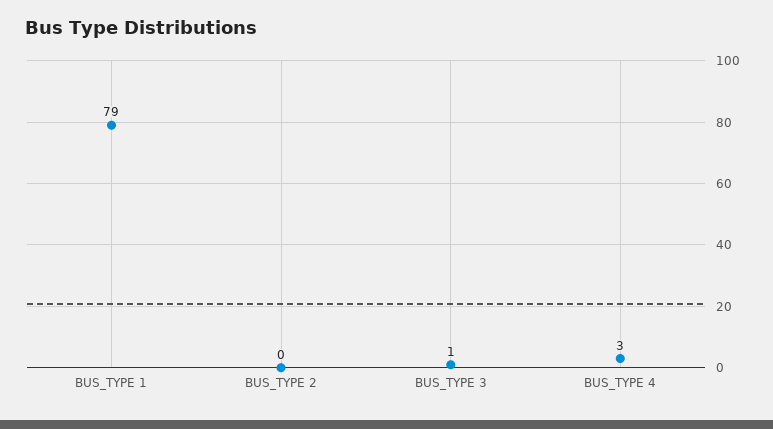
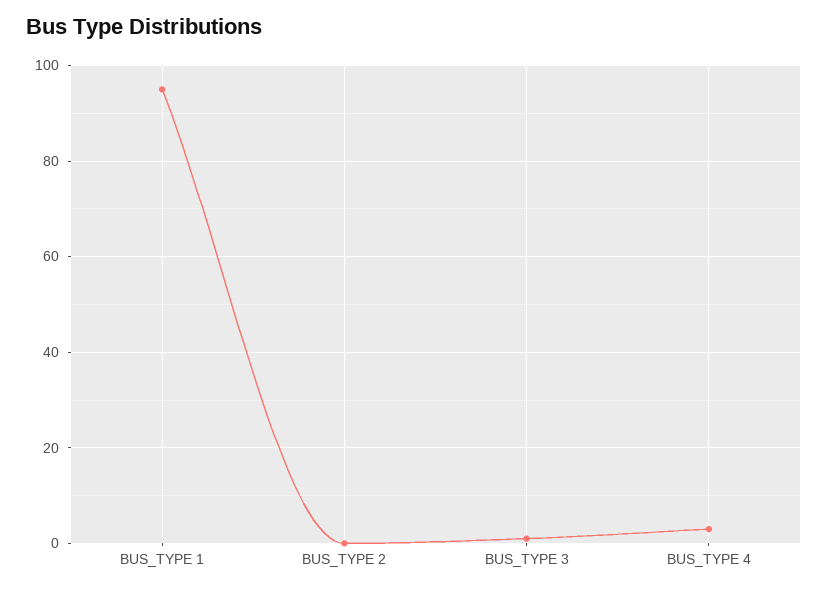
BUS_TYPE 1: 79 -> 95

